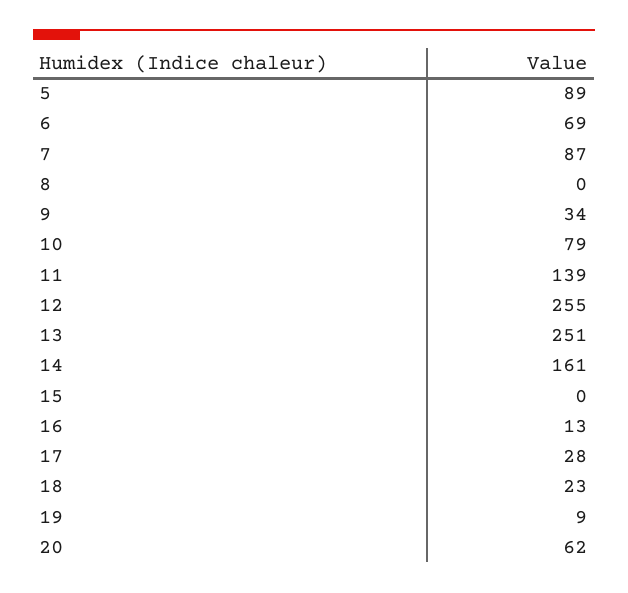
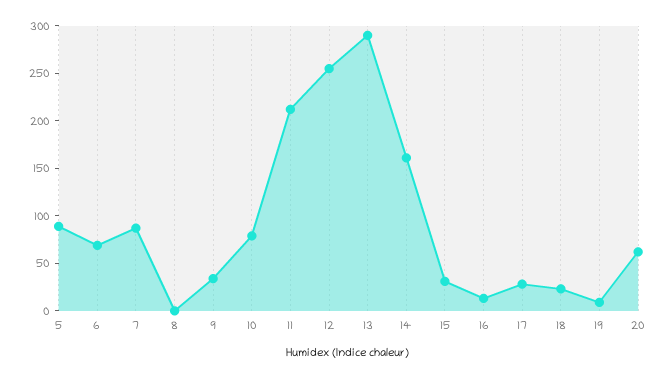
11: 139 -> 210
13: 251 -> 290
15: 0 -> 30

